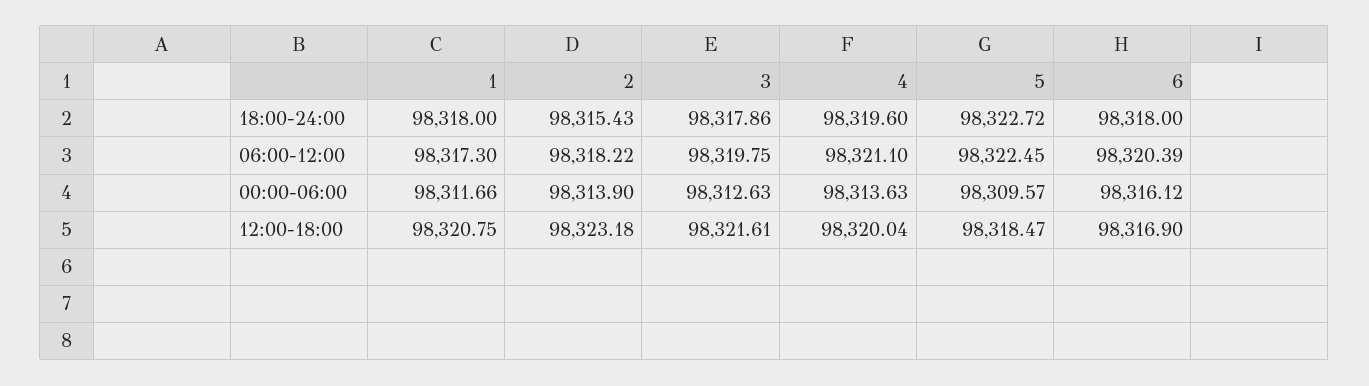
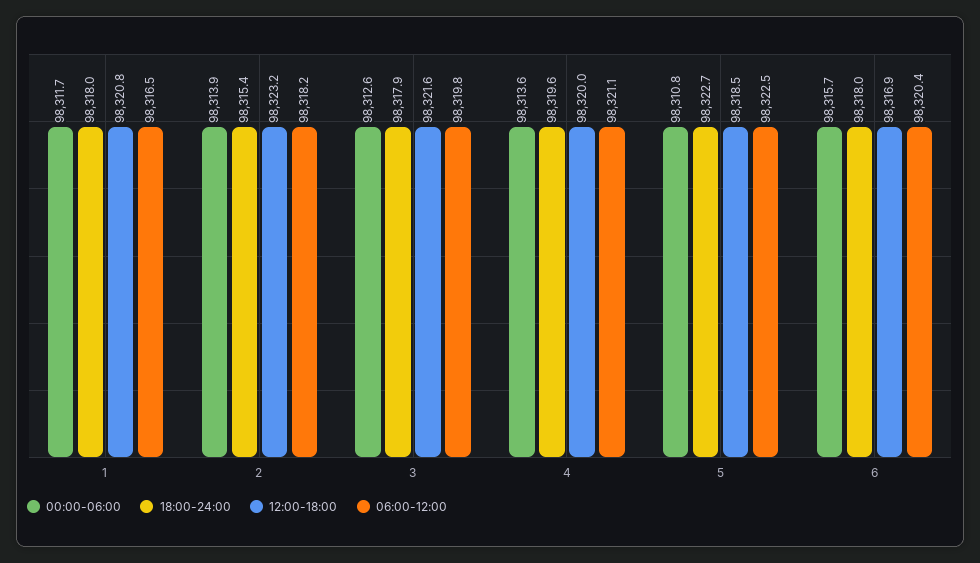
06:00-12:00, 1: 98317.3 -> 98316.5
00:00-06:00, 5: 98309.57 -> 98310.8
00:00-06:00, 6: 98316.12 -> 98315.7

